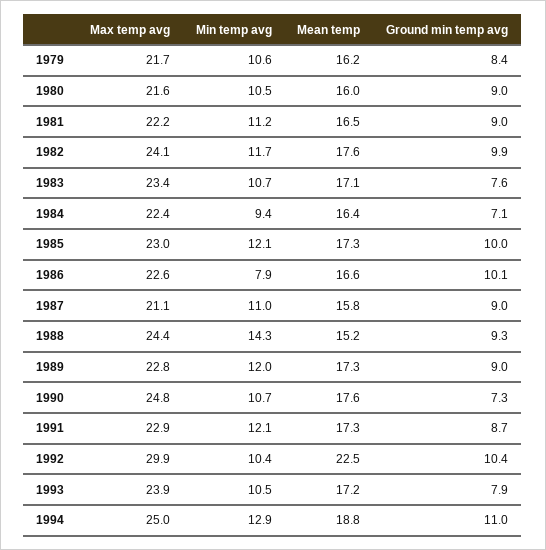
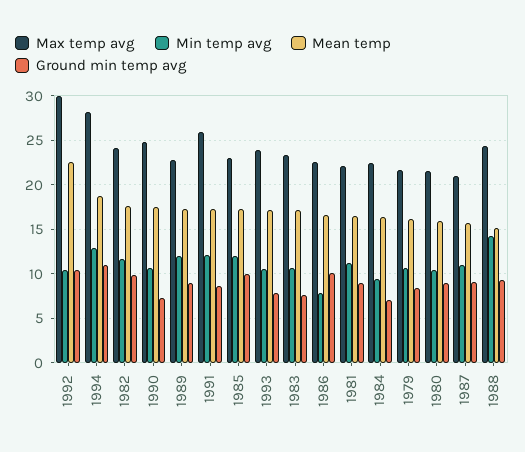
Max temp avg, 1991: 22.9 -> 26
Max temp avg, 1994: 25 -> 28

